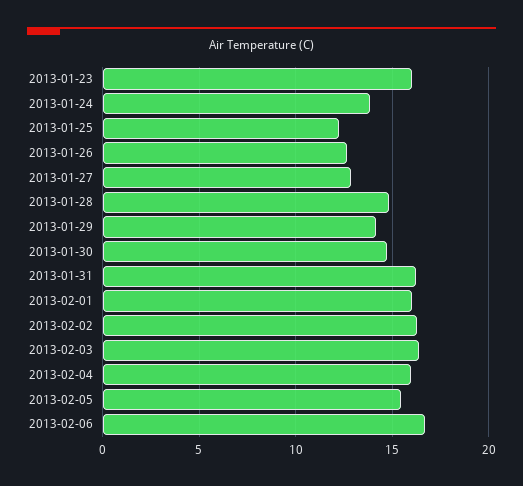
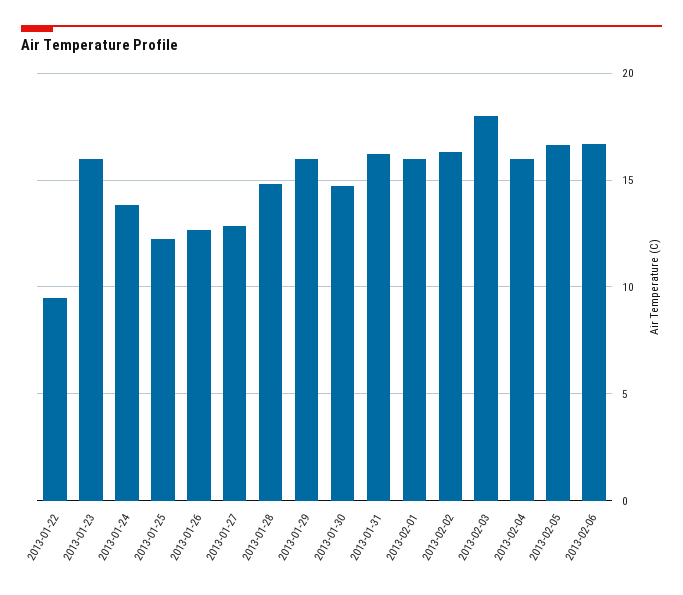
2013-01-29: 14 -> 16
2013-02-03: 16.5 -> 18
2013-02-05: 15.5 -> 16.5
2013-01-22: none -> 9.5

